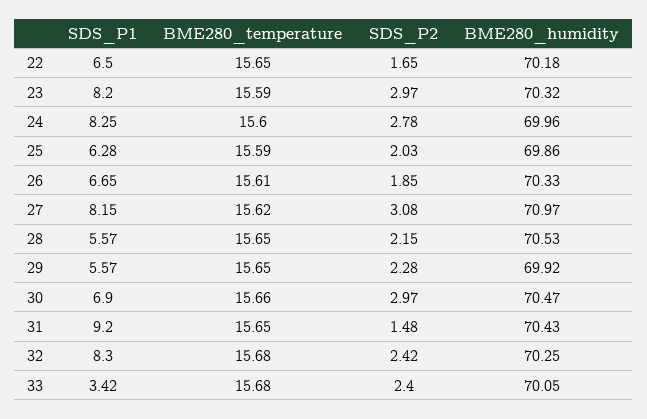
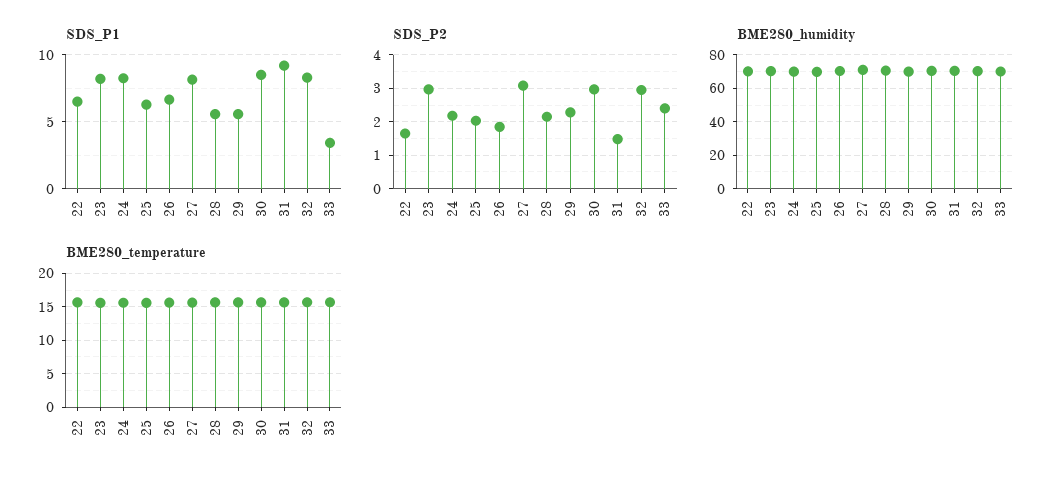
SDS_P2, 24: 2.78 -> 2.2
SDS_P1, 30: 6.9 -> 8.5
SDS_P2, 32: 2.42 -> 3

